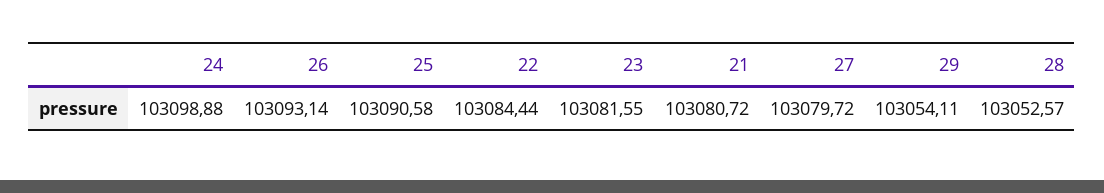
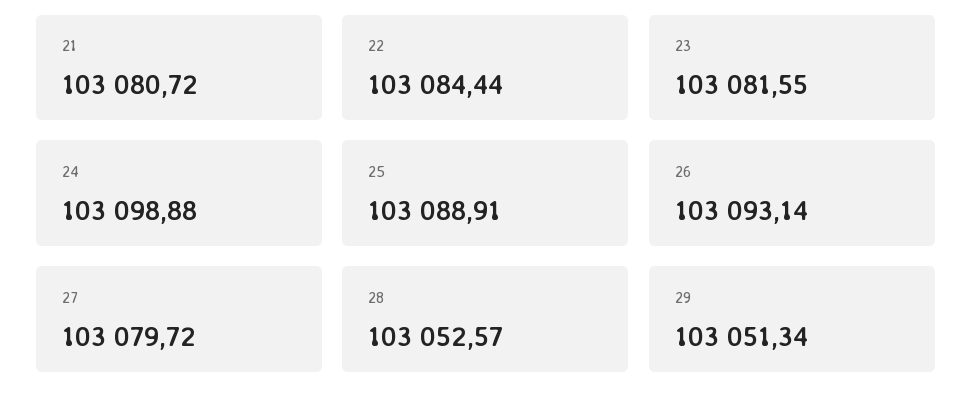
25: 103090.58 -> 103088.91
29: 103054.11 -> 103051.34

